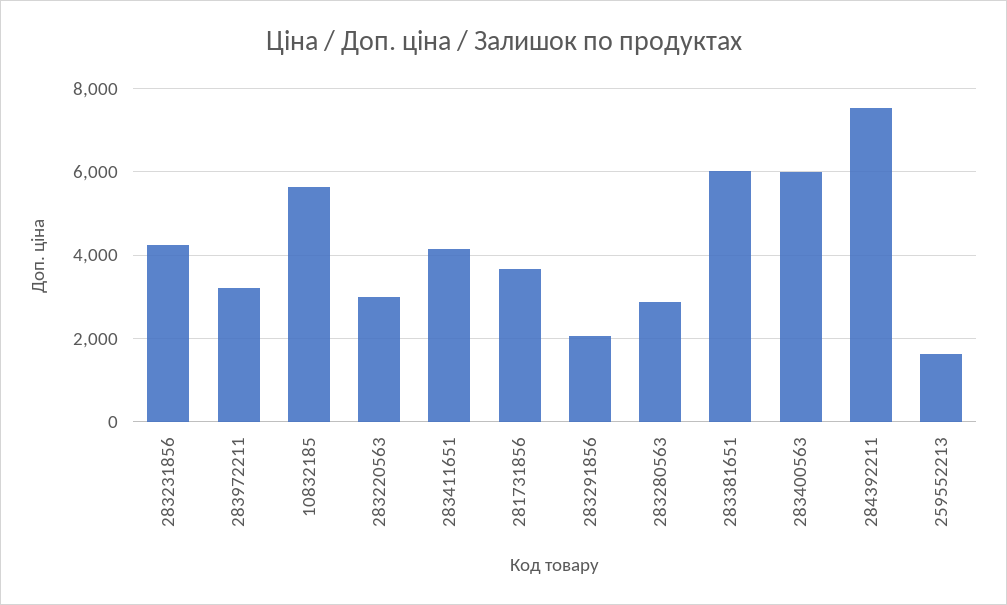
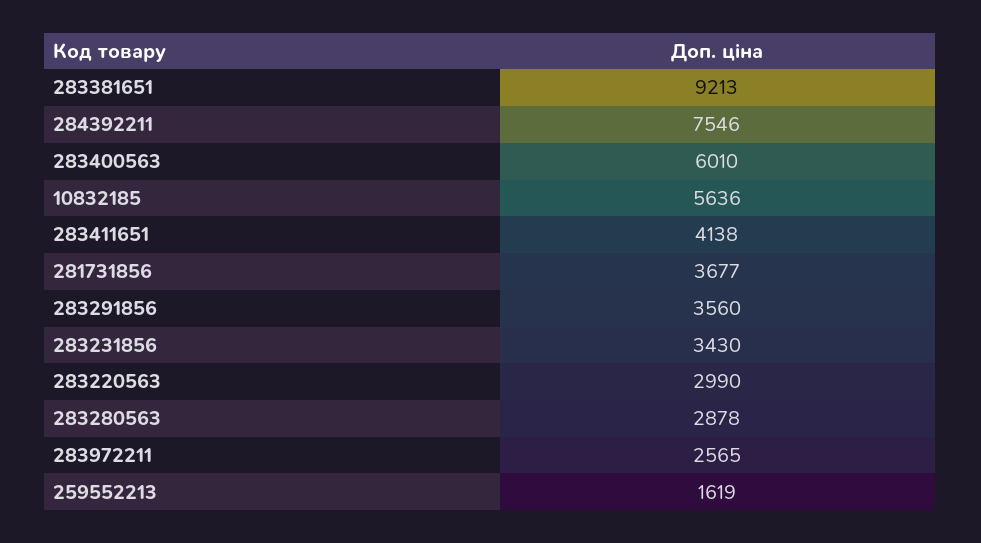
283231856: 4200 -> 3430
283972211: 3200 -> 2565
283291856: 2000 -> 3560
283381651: 6000 -> 9213

